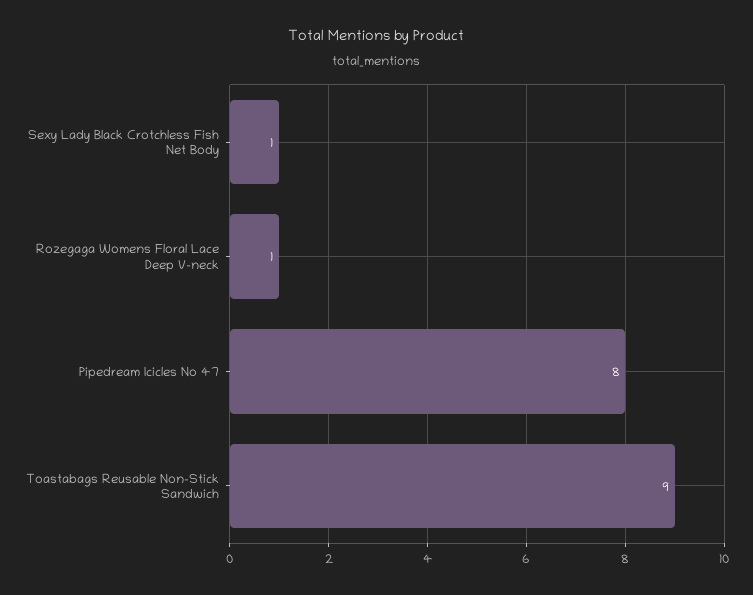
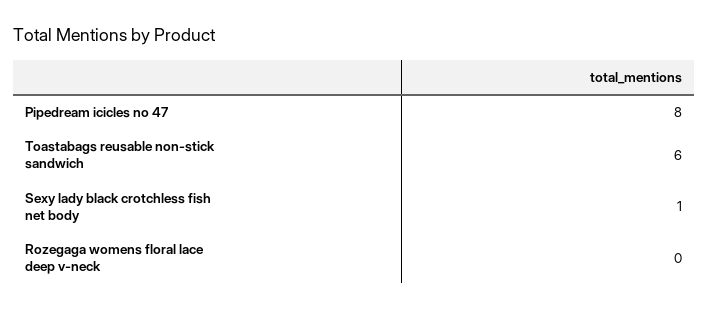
Rozegaga Womens Floral Lace Deep V-neck: 1 -> 0
Toastabags Reusable Non-Stick Sandwich: 9 -> 6

